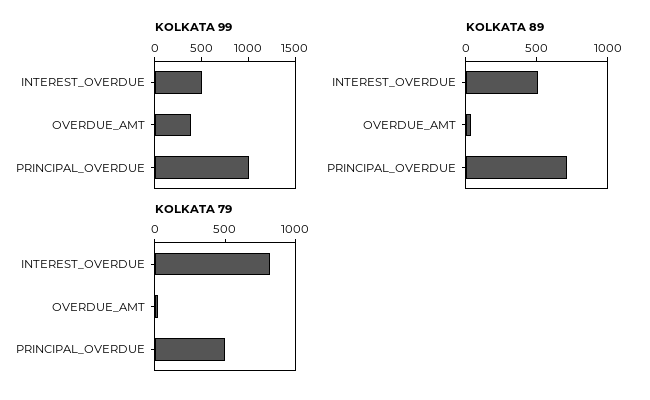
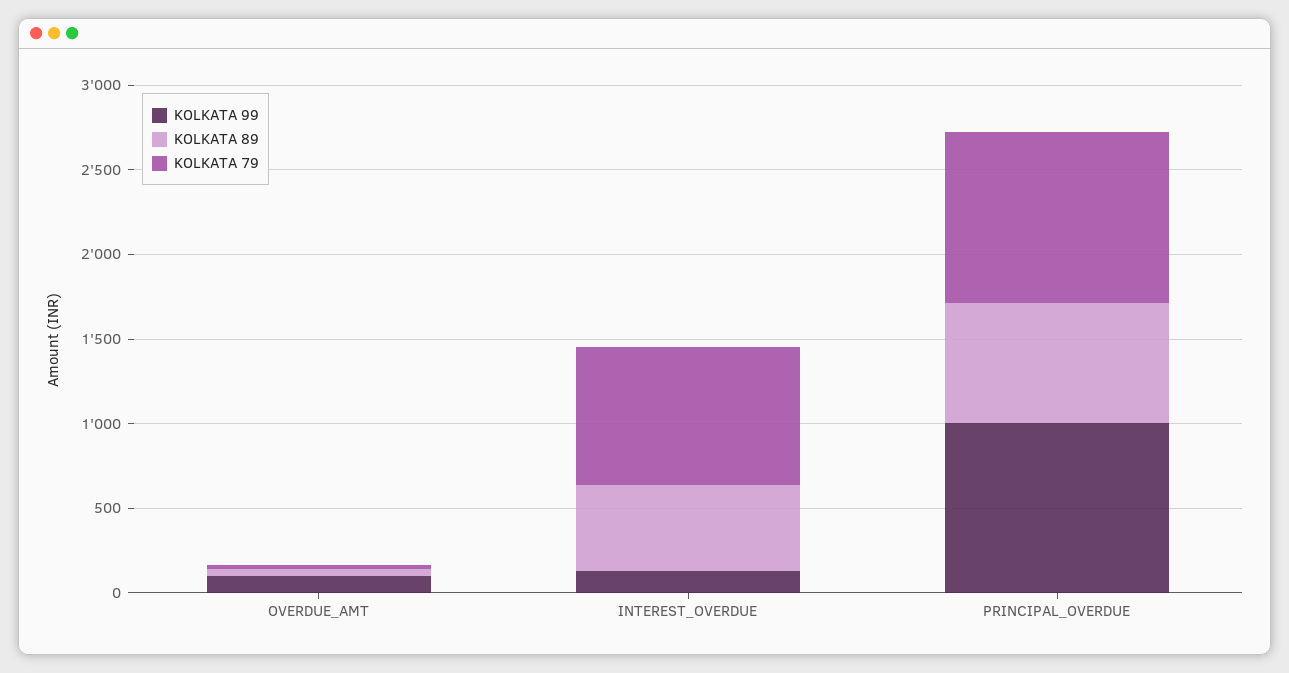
KOLKATA 99, INTEREST_OVERDUE: 500 -> 100
KOLKATA 99, OVERDUE_AMT: 400 -> 100
KOLKATA 79, PRINCIPAL_OVERDUE: 500 -> 1000

